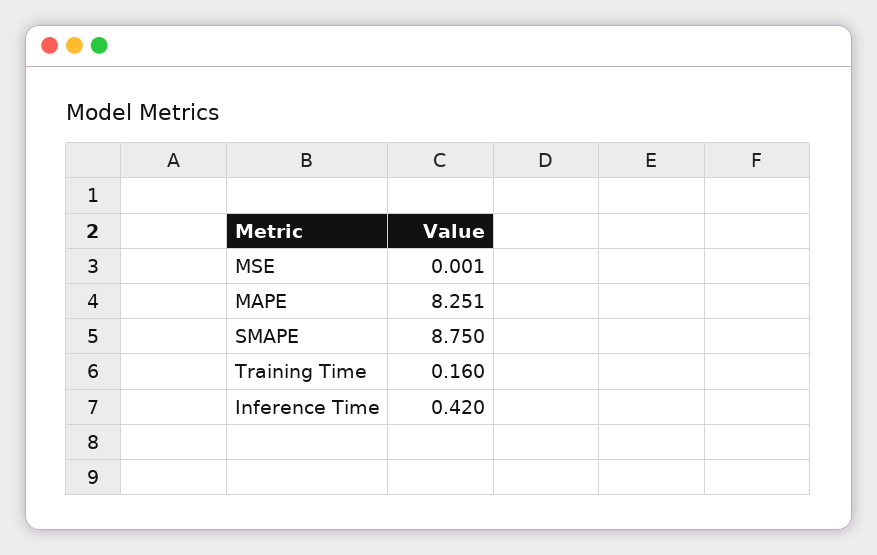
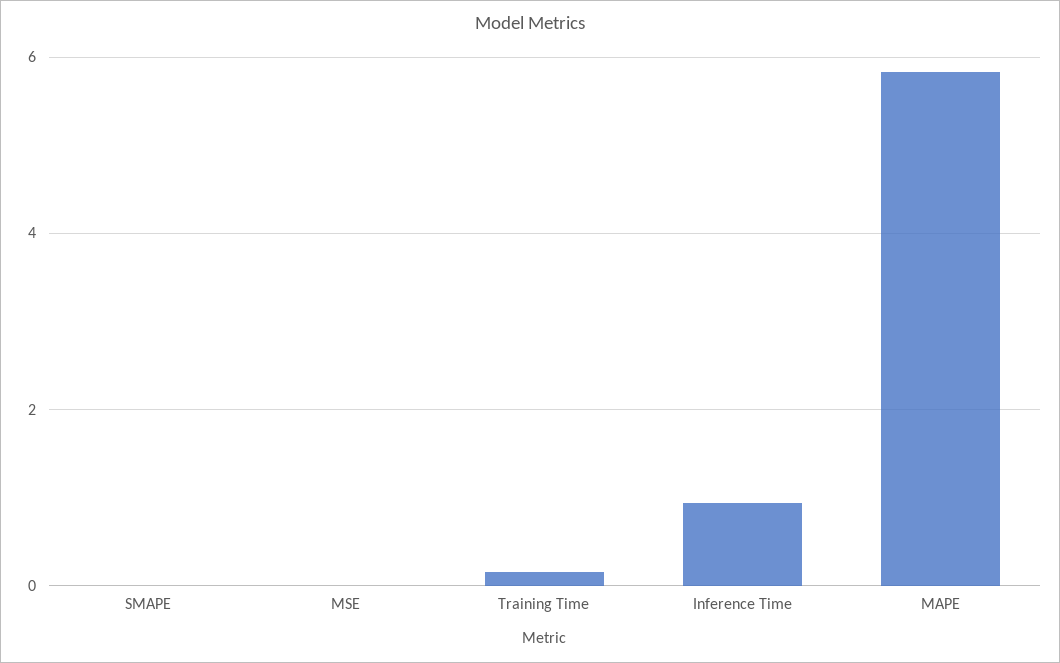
MAPE: 8.251 -> 5.8
SMAPE: 8.75 -> 0
Inference Time: 0.42 -> 1

